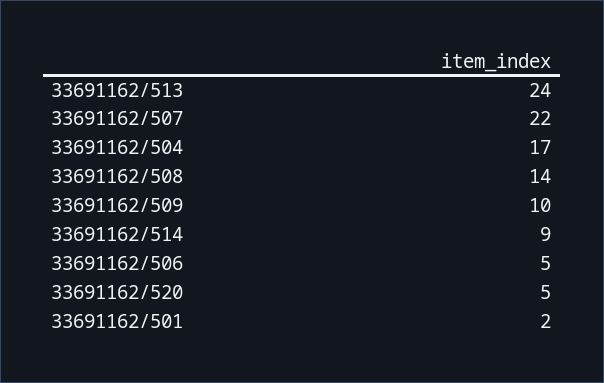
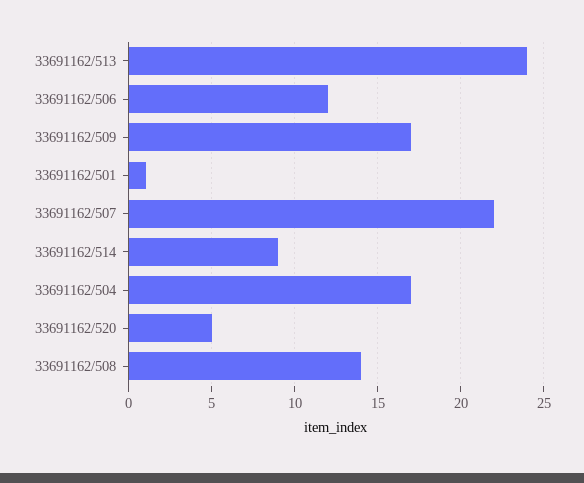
33691162/509: 10 -> 17
33691162/506: 5 -> 12
33691162/501: 2 -> 1

